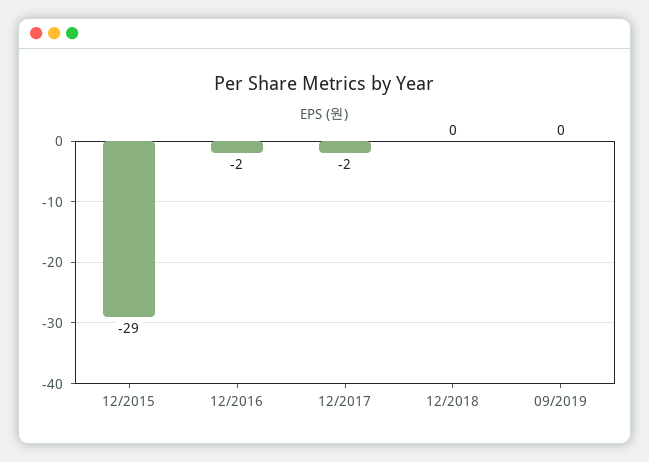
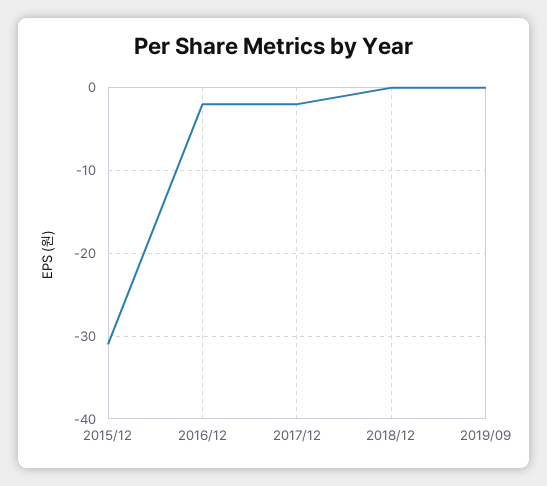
12/2015: -29 -> -31

